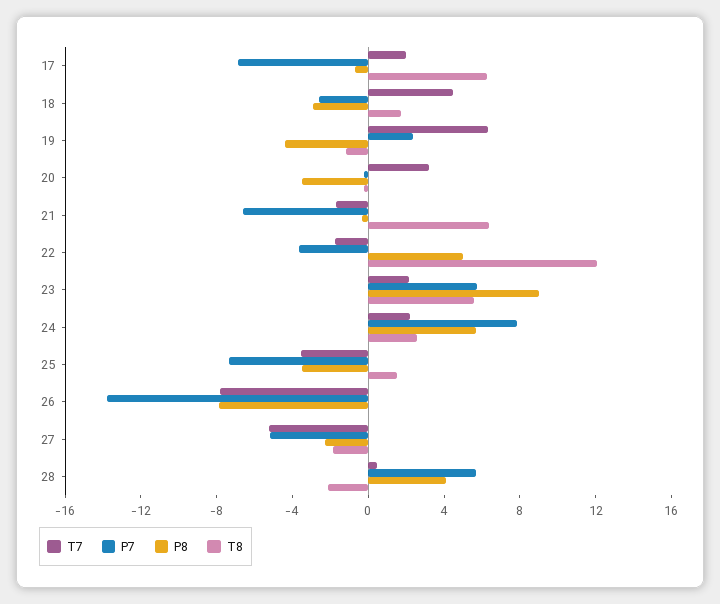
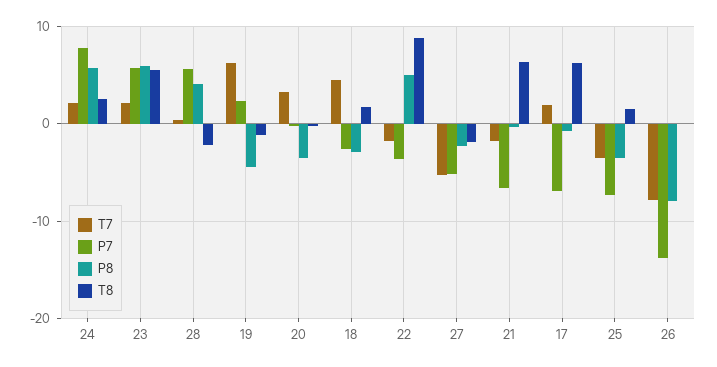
T8, 22: 12 -> 9
P8, 23: 9 -> 6

